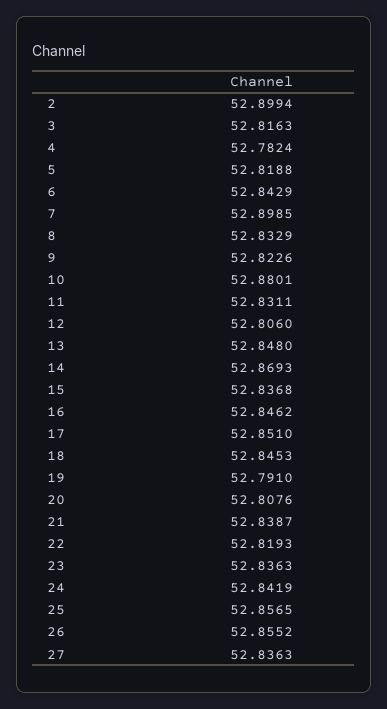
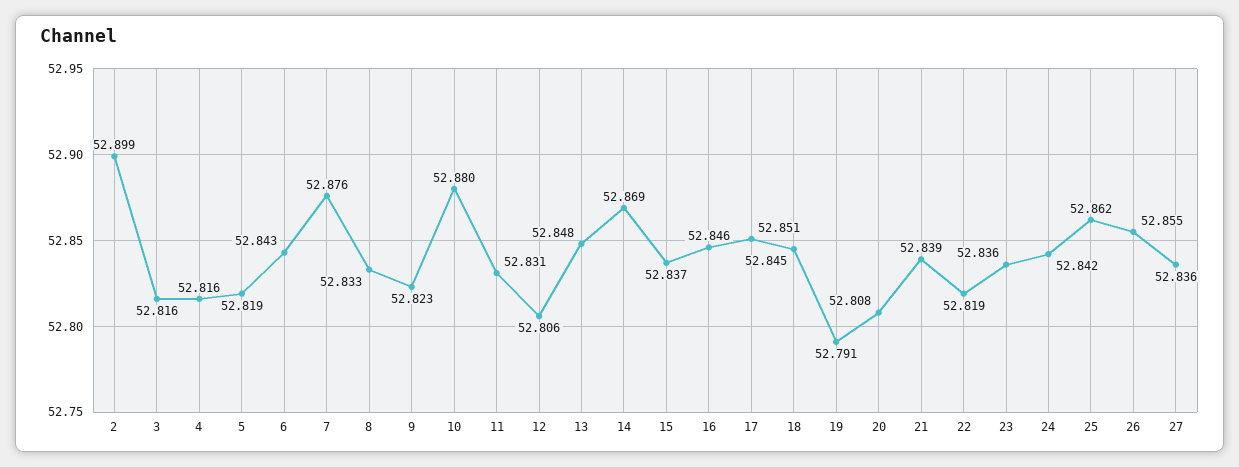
4: 52.7824 -> 52.816
7: 52.8985 -> 52.876
25: 52.8565 -> 52.862

